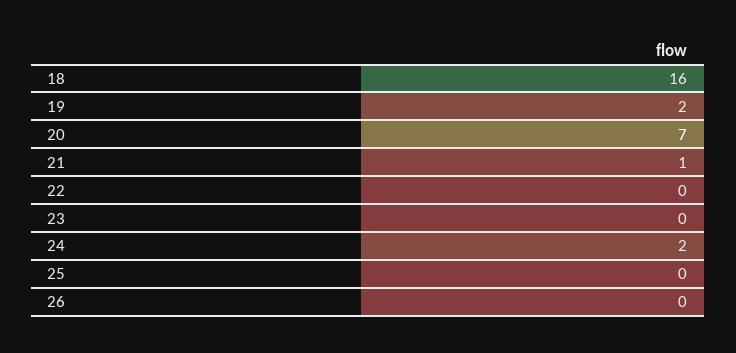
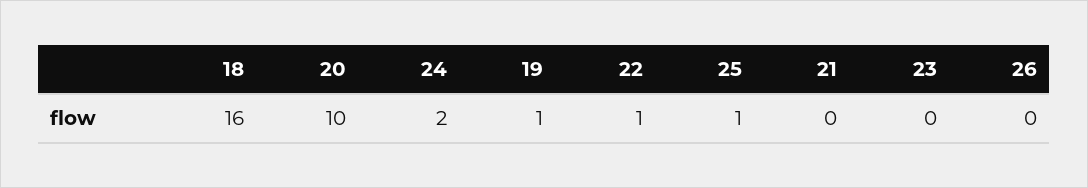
19: 2 -> 1
20: 7 -> 10
21: 1 -> 0
22: 0 -> 1
25: 0 -> 1

